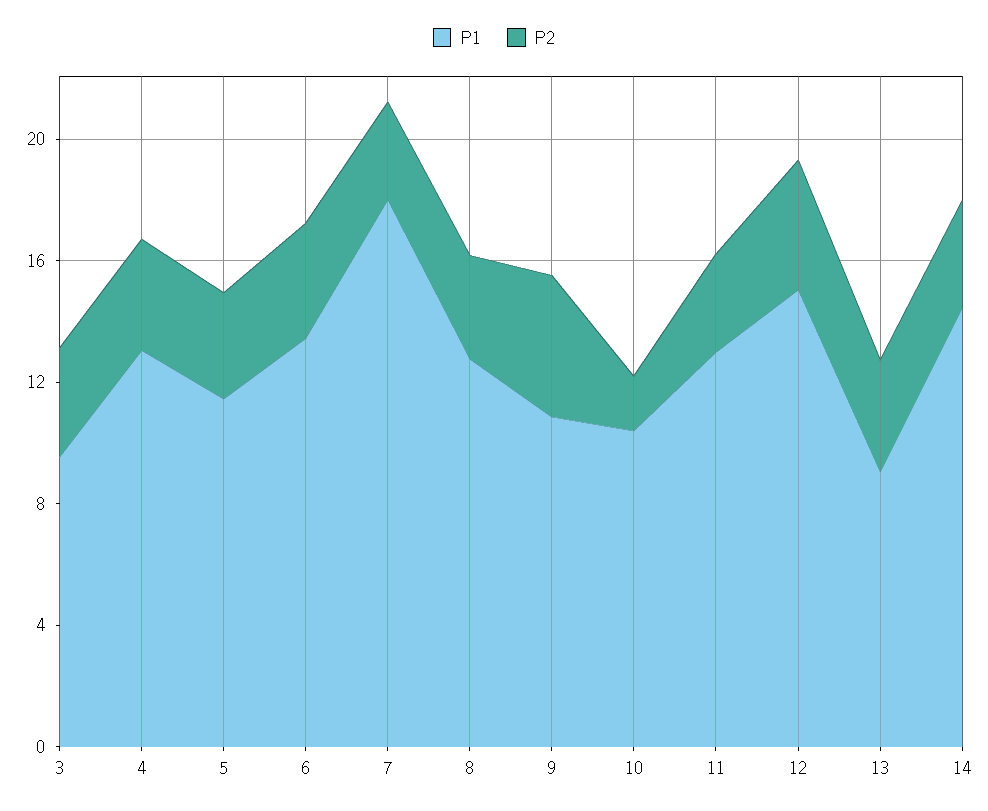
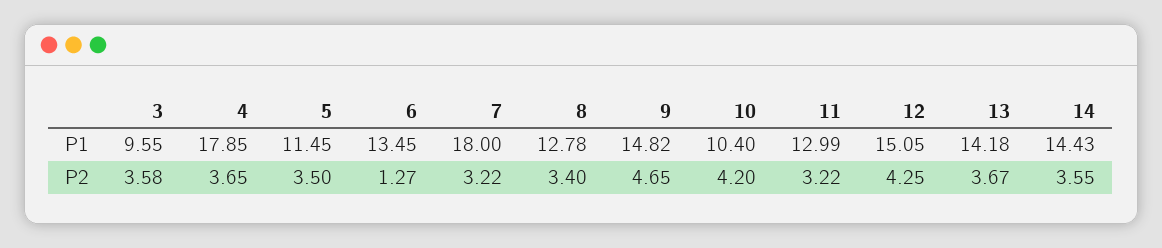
P1, 4: 13 -> 17.85
P2, 6: 4 -> 1.27
P1, 9: 11 -> 14.82
P2, 10: 2 -> 4.2
P1, 13: 9 -> 14.18

